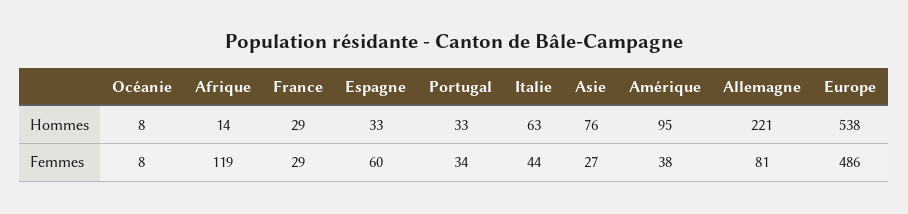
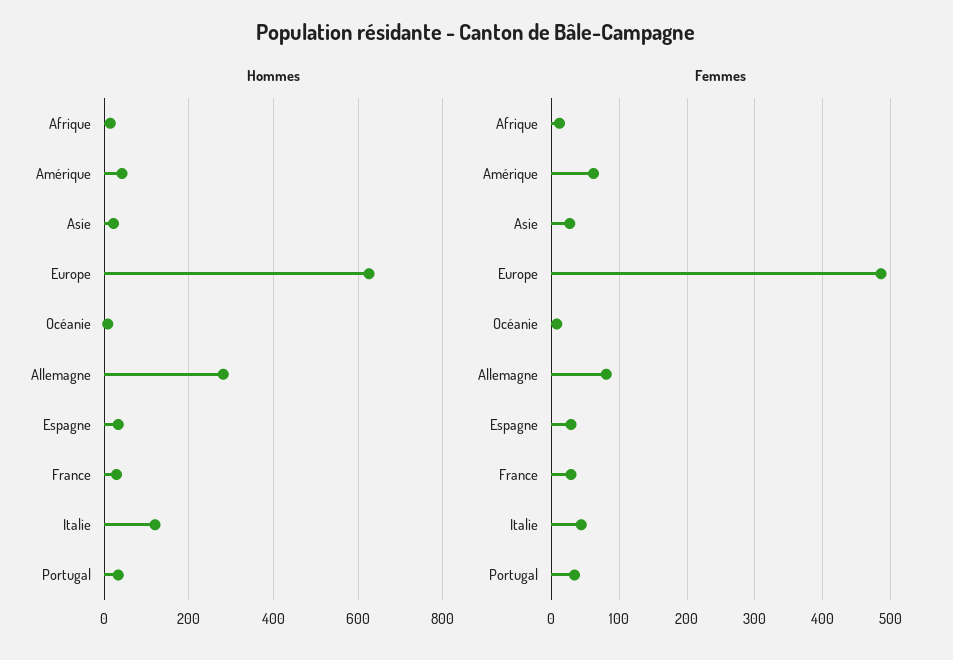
Hommes, Italie: 63 -> 120
Hommes, Asie: 76 -> 20
Hommes, Amérique: 95 -> 40
Hommes, Allemagne: 221 -> 280
Hommes, Europe: 538 -> 620
Femmes, Afrique: 119 -> 10
Femmes, Espagne: 60 -> 30
Femmes, Amérique: 38 -> 60

